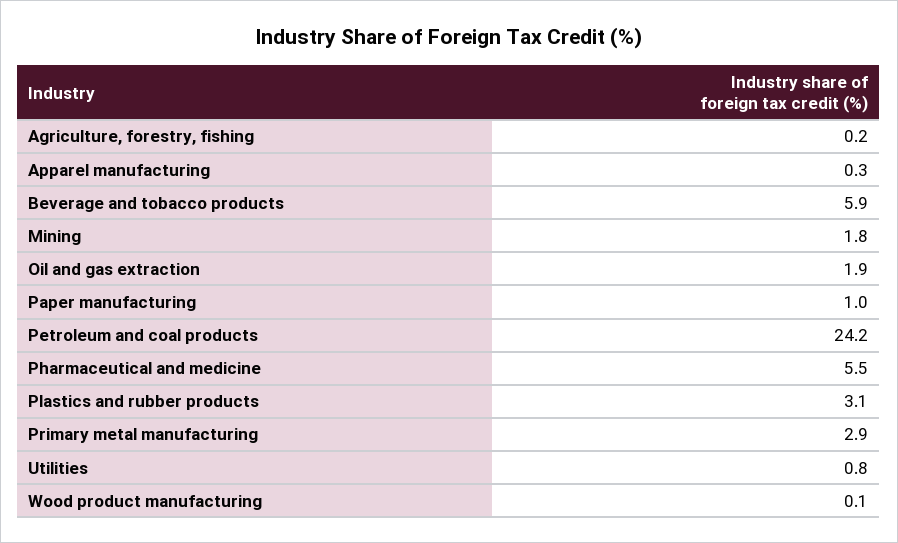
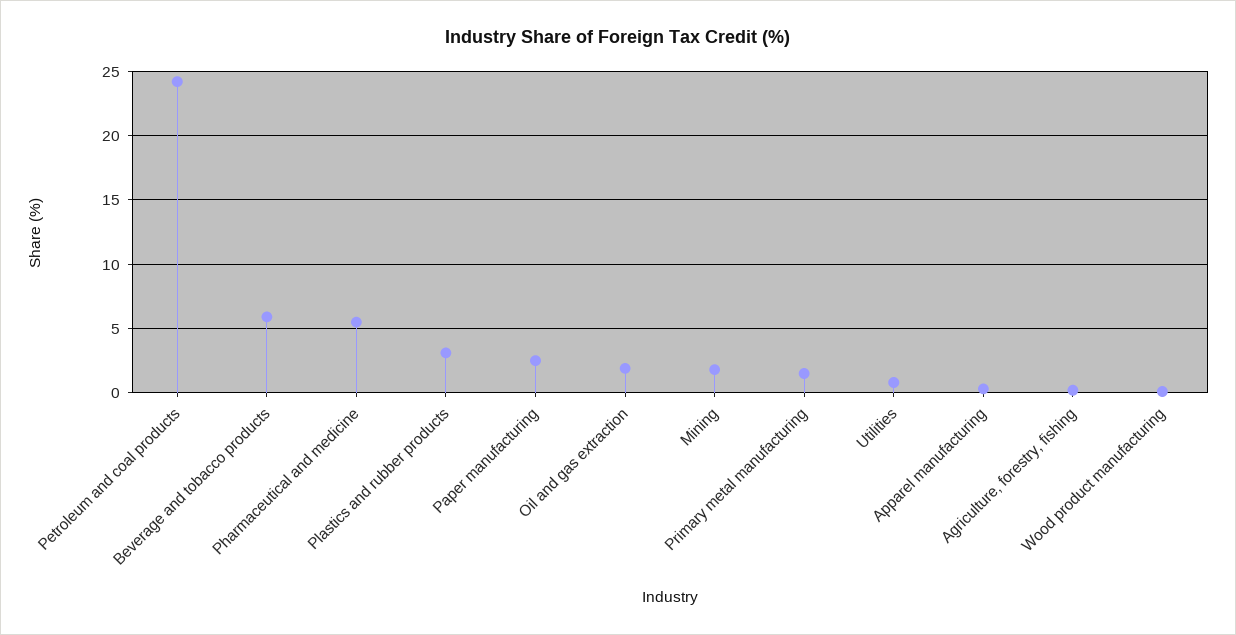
Paper manufacturing: 1 -> 2.5
Primary metal manufacturing: 2.9 -> 1.5

